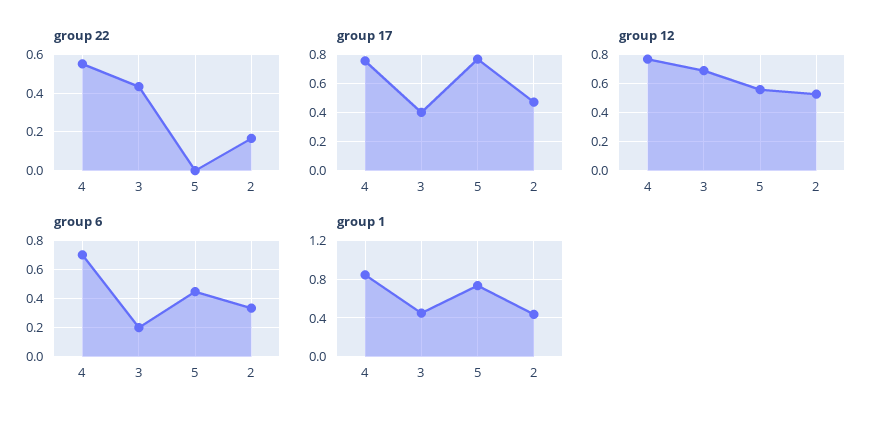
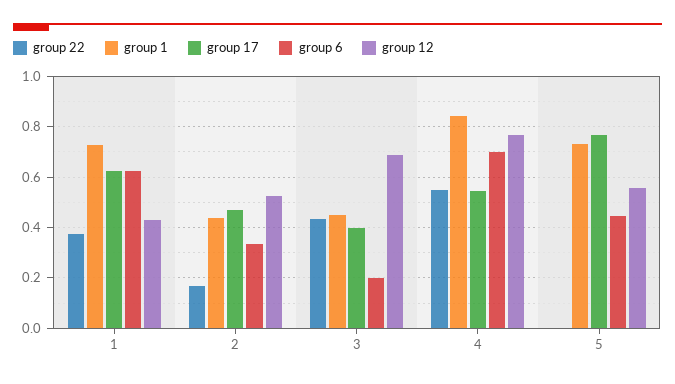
group 17, 4: 0.75 -> 0.55
group 22, 1: none -> 0.375
group 1, 1: none -> 0.725
group 17, 1: none -> 0.625
group 6, 1: none -> 0.625
group 12, 1: none -> 0.425

